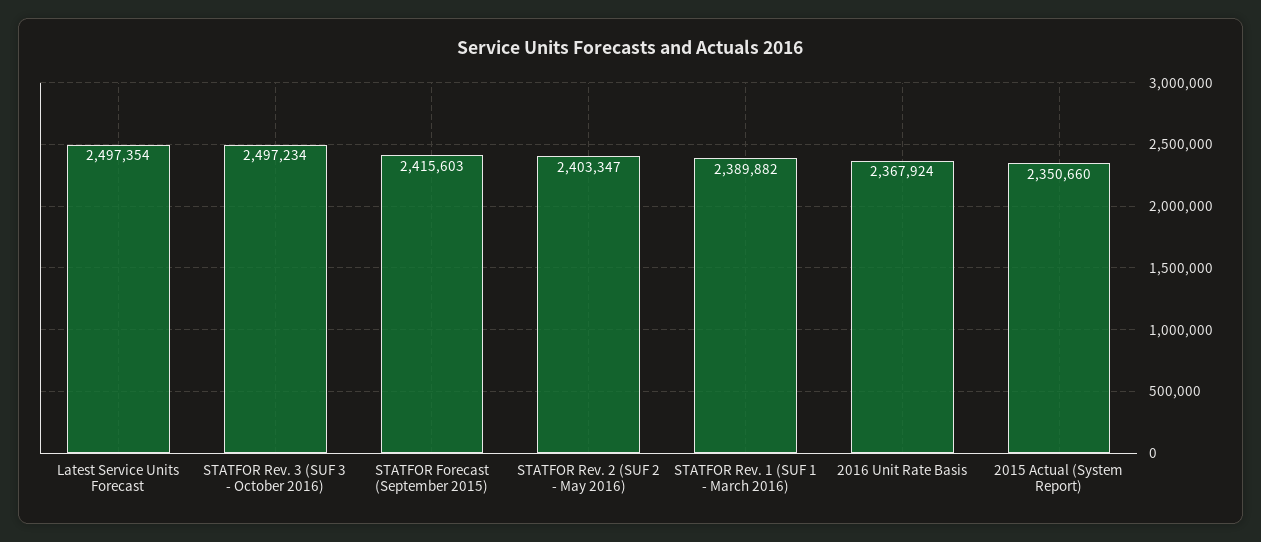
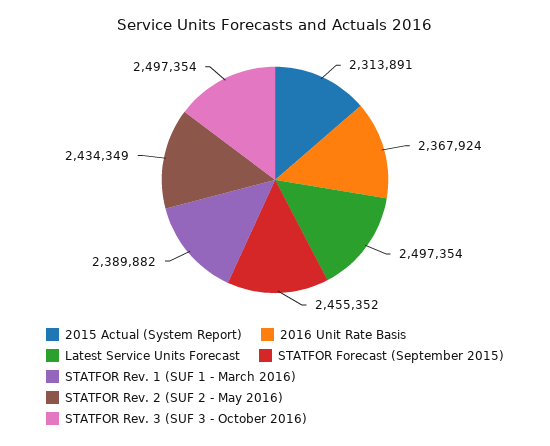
STATFOR Rev. 3 (SUF 3 - October 2016): 2497234 -> 2497354
STATFOR Forecast (September 2015): 2415603 -> 2455352
STATFOR Rev. 2 (SUF 2 - May 2016): 2403347 -> 2434349
2015 Actual (System Report): 2350660 -> 2313891

